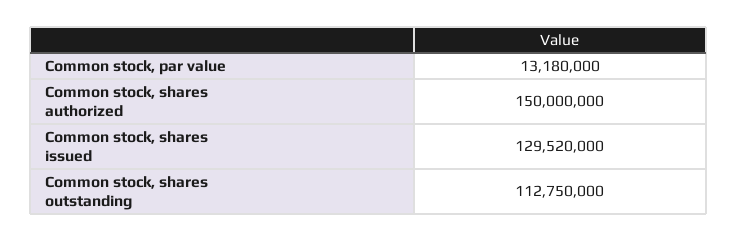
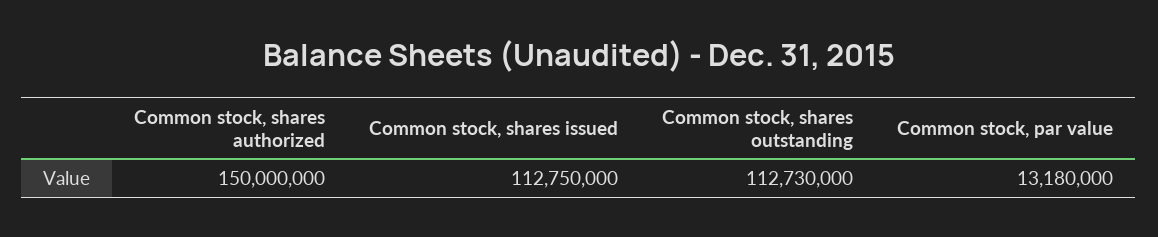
Common stock, shares issued: 129520000 -> 112750000
Common stock, shares outstanding: 112750000 -> 112730000

